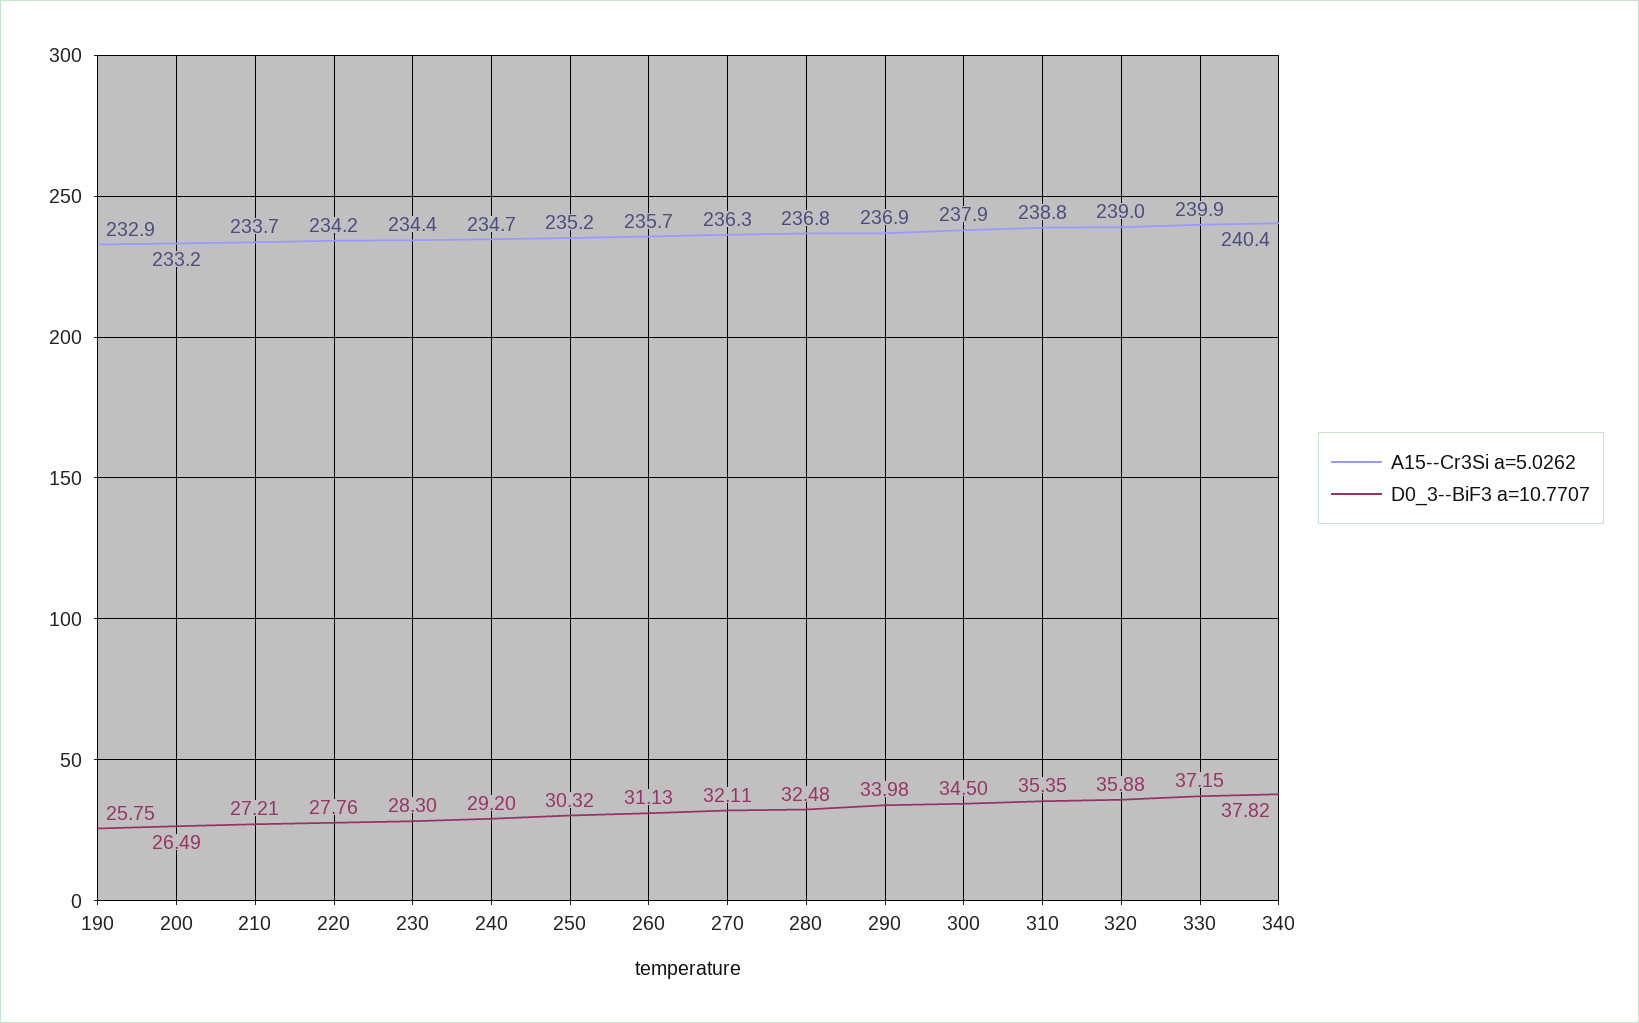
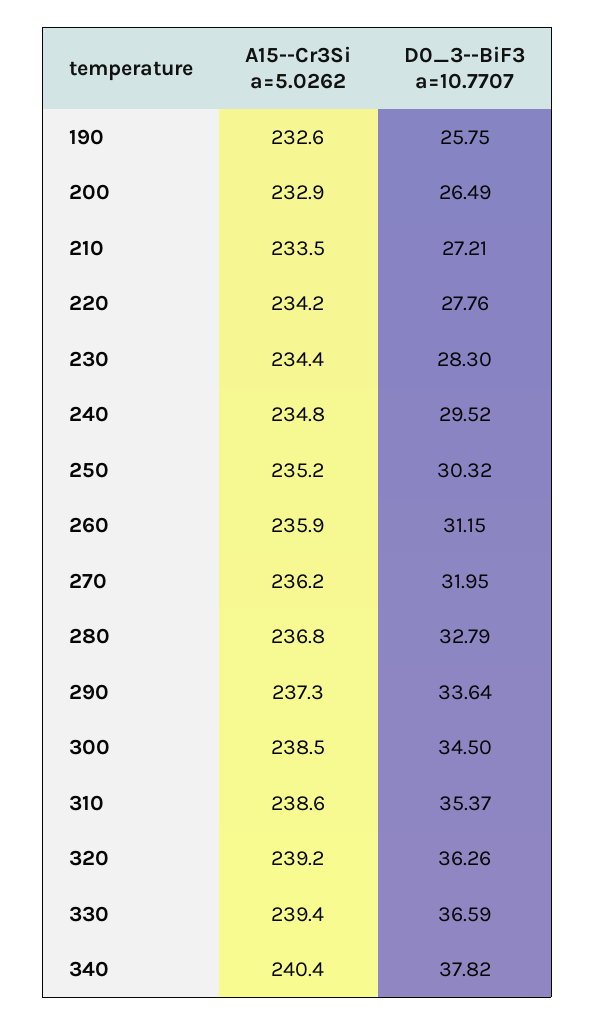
A15--Cr3Si a=5.0262, 190: 232.9 -> 232.6
A15--Cr3Si a=5.0262, 200: 233.2 -> 232.9
A15--Cr3Si a=5.0262, 210: 233.7 -> 233.5
A15--Cr3Si a=5.0262, 240: 234.7 -> 234.8
D0_3--BiF3 a=10.7707, 240: 29.2 -> 29.52
A15--Cr3Si a=5.0262, 260: 235.7 -> 235.9
D0_3--BiF3 a=10.7707, 260: 31.13 -> 31.15
A15--Cr3Si a=5.0262, 270: 236.3 -> 236.2
D0_3--BiF3 a=10.7707, 270: 32.11 -> 31.95
D0_3--BiF3 a=10.7707, 280: 32.48 -> 32.79
A15--Cr3Si a=5.0262, 290: 236.9 -> 237.3
D0_3--BiF3 a=10.7707, 290: 33.98 -> 33.64
A15--Cr3Si a=5.0262, 300: 237.9 -> 238.5
A15--Cr3Si a=5.0262, 310: 238.8 -> 238.6
D0_3--BiF3 a=10.7707, 310: 35.35 -> 35.37
A15--Cr3Si a=5.0262, 320: 239 -> 239.2
D0_3--BiF3 a=10.7707, 320: 35.88 -> 36.26
A15--Cr3Si a=5.0262, 330: 239.9 -> 239.4
D0_3--BiF3 a=10.7707, 330: 37.15 -> 36.59

